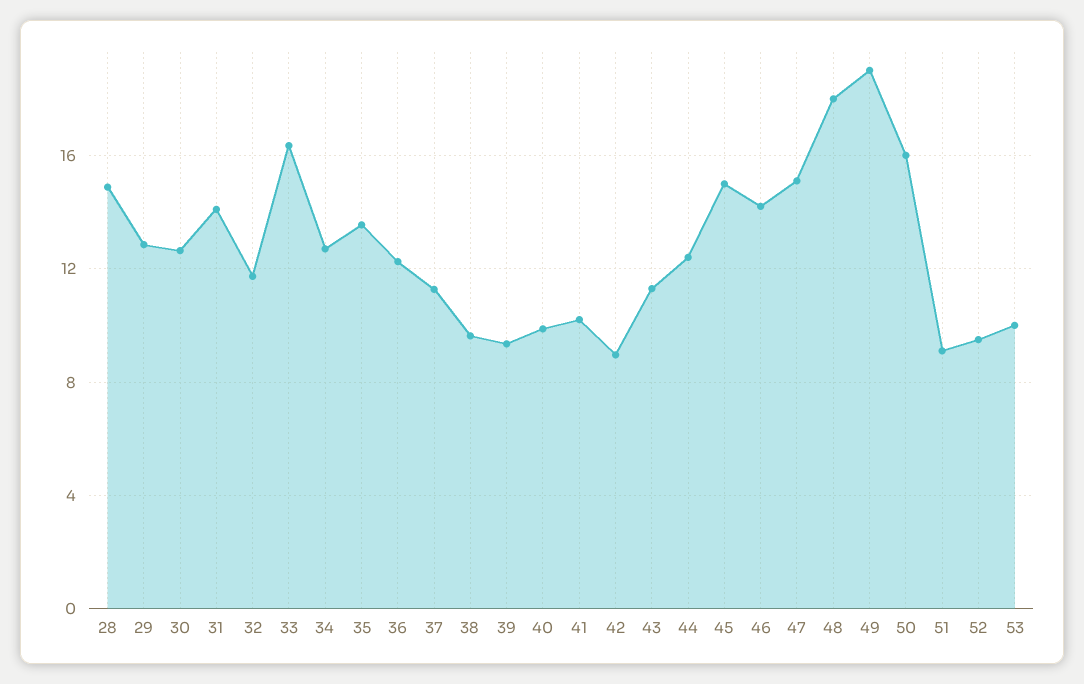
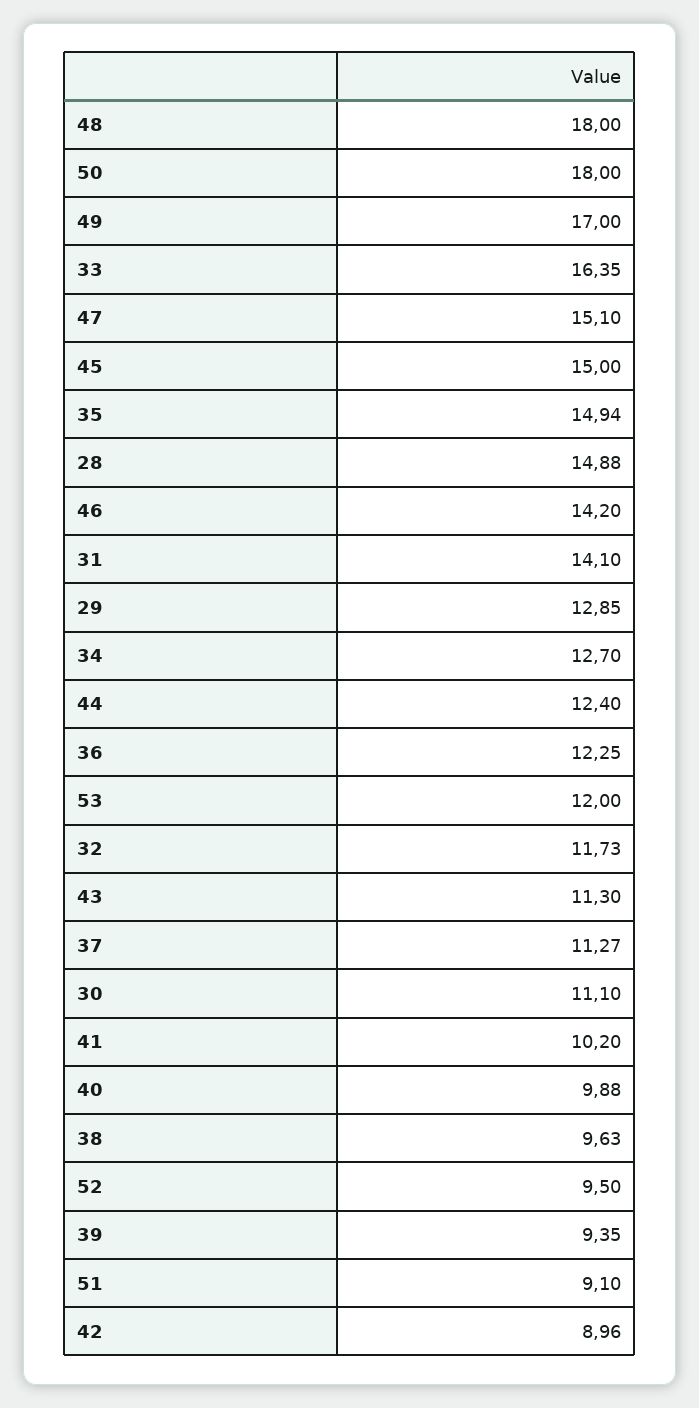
30: 12.5 -> 11.1
35: 13.5 -> 14.94
49: 19 -> 17
50: 16 -> 18
53: 10 -> 12

